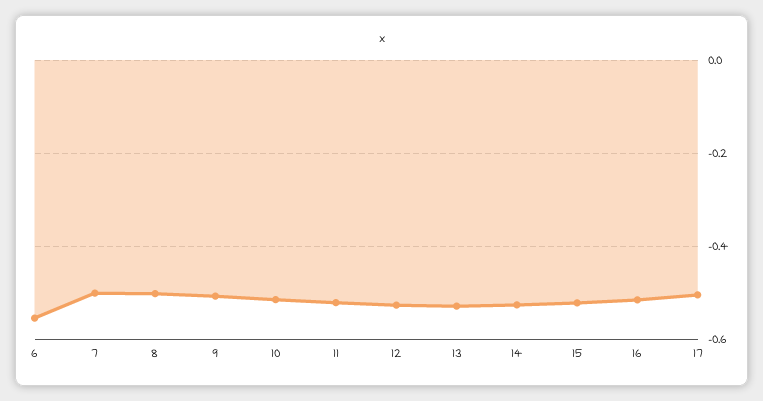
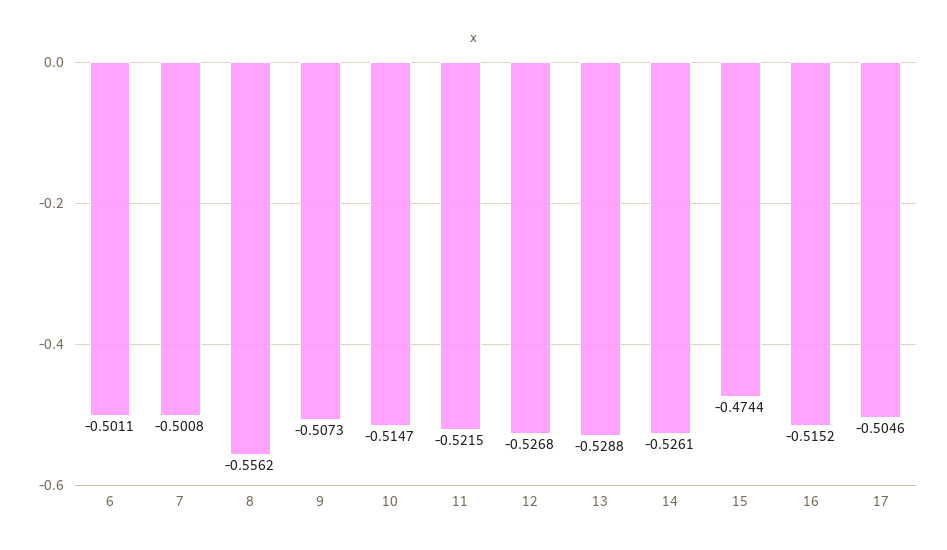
6: -0.56 -> -0.5011
8: -0.5 -> -0.5562
15: -0.52 -> -0.4744

